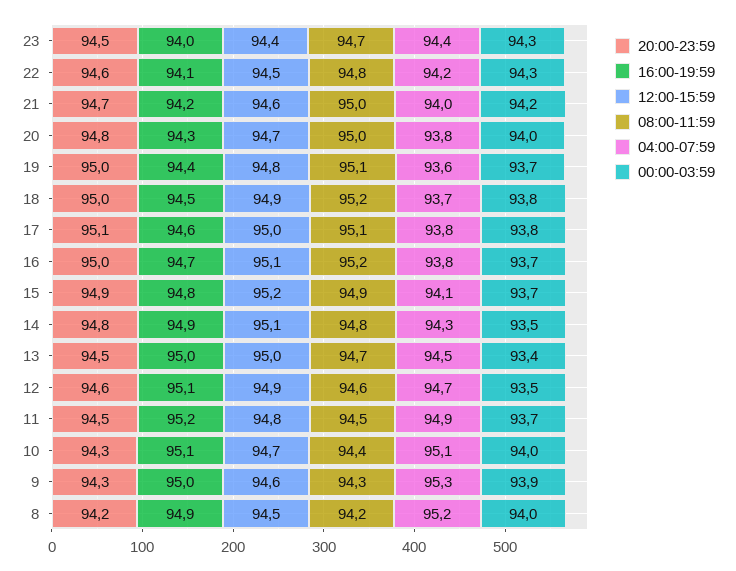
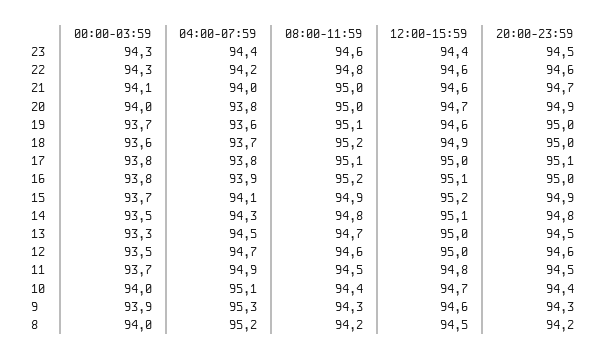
16:00-19:59, 23: 94 -> none
08:00-11:59, 23: 94.7 -> 94.6
16:00-19:59, 22: 94.1 -> none
12:00-15:59, 22: 94.5 -> 94.6
16:00-19:59, 21: 94.2 -> none
00:00-03:59, 21: 94.2 -> 94.1
20:00-23:59, 20: 94.8 -> 94.9
16:00-19:59, 20: 94.3 -> none
16:00-19:59, 19: 94.4 -> none
12:00-15:59, 19: 94.8 -> 94.6
16:00-19:59, 18: 94.5 -> none
00:00-03:59, 18: 93.8 -> 93.6
16:00-19:59, 17: 94.6 -> none
16:00-19:59, 16: 94.7 -> none
04:00-07:59, 16: 93.8 -> 93.9
00:00-03:59, 16: 93.7 -> 93.8
16:00-19:59, 15: 94.8 -> none
16:00-19:59, 14: 94.9 -> none
16:00-19:59, 13: 95 -> none
00:00-03:59, 13: 93.4 -> 93.3
16:00-19:59, 12: 95.1 -> none
12:00-15:59, 12: 94.9 -> 95
16:00-19:59, 11: 95.2 -> none
20:00-23:59, 10: 94.3 -> 94.4
16:00-19:59, 10: 95.1 -> none
16:00-19:59, 9: 95 -> none
16:00-19:59, 8: 94.9 -> none

